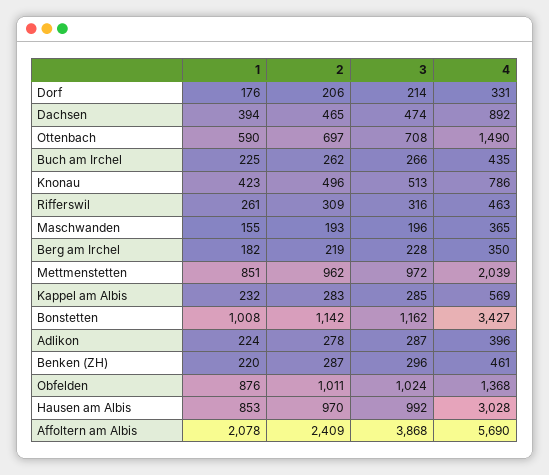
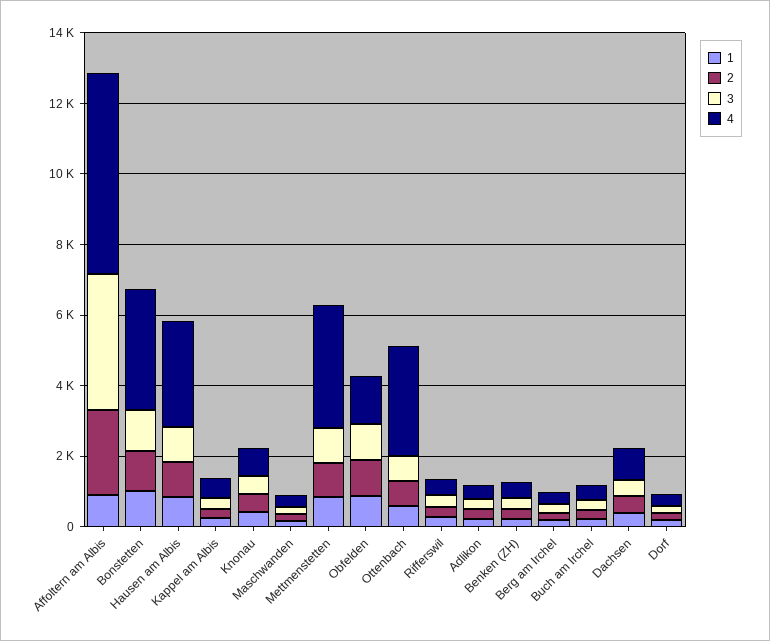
4, Ottenbach: 1490 -> 3000
4, Mettmenstetten: 2039 -> 3500
1, Affoltern am Albis: 2078 -> 1000

